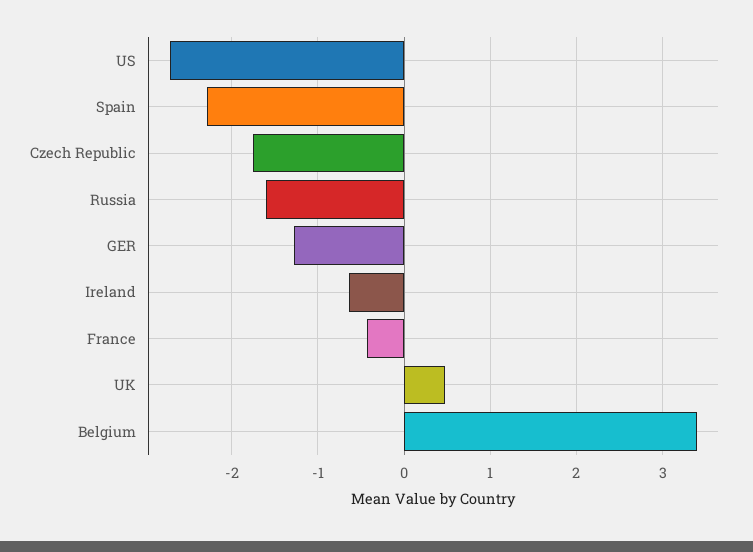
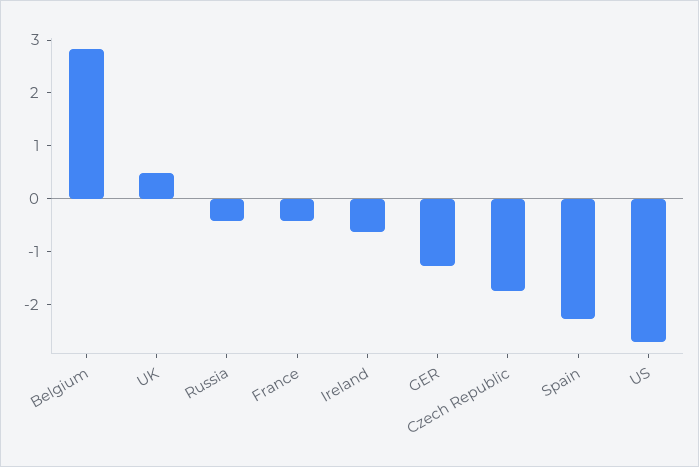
Russia: -1.6 -> -0.4
Belgium: 3.4 -> 2.8

